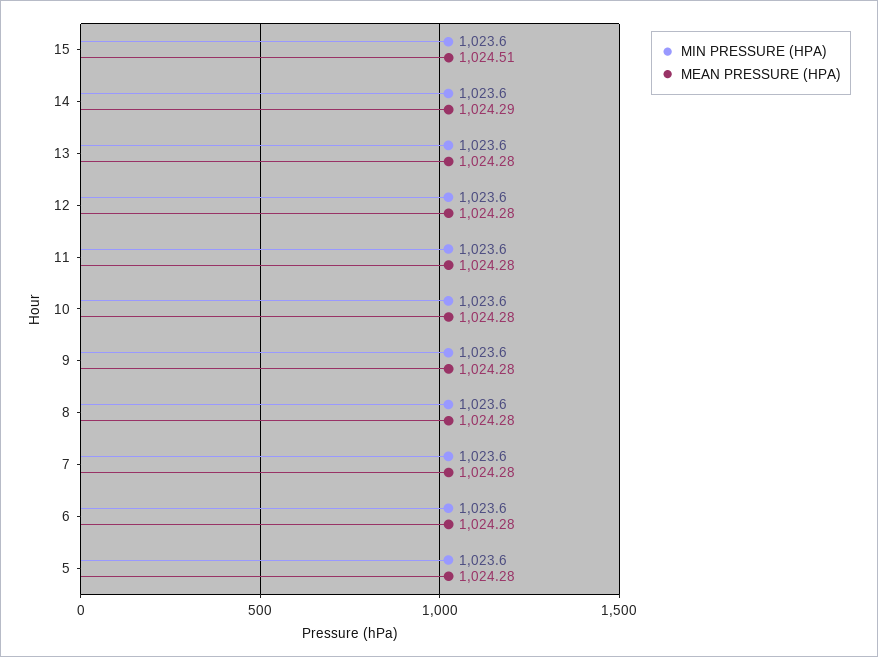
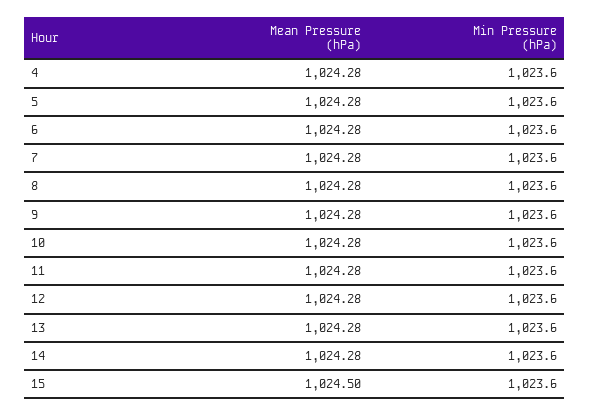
MEAN PRESSURE (HPA), 15: 1024.51 -> 1024.5
MEAN PRESSURE (HPA), 14: 1024.29 -> 1024.28
MEAN PRESSURE (HPA), 4: none -> 1024.28
MIN PRESSURE (HPA), 4: none -> 1023.6

